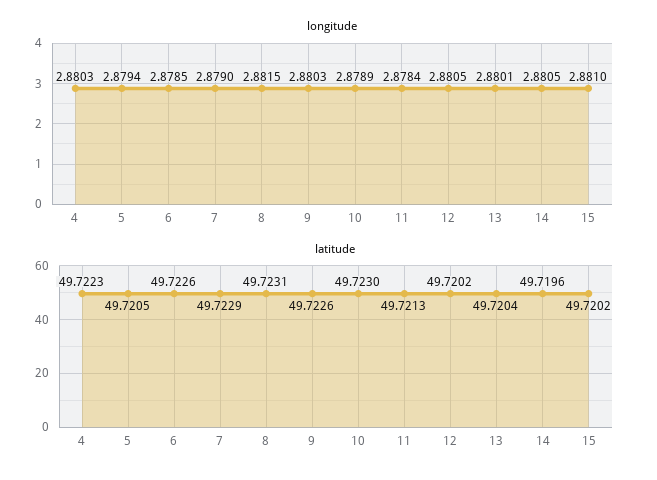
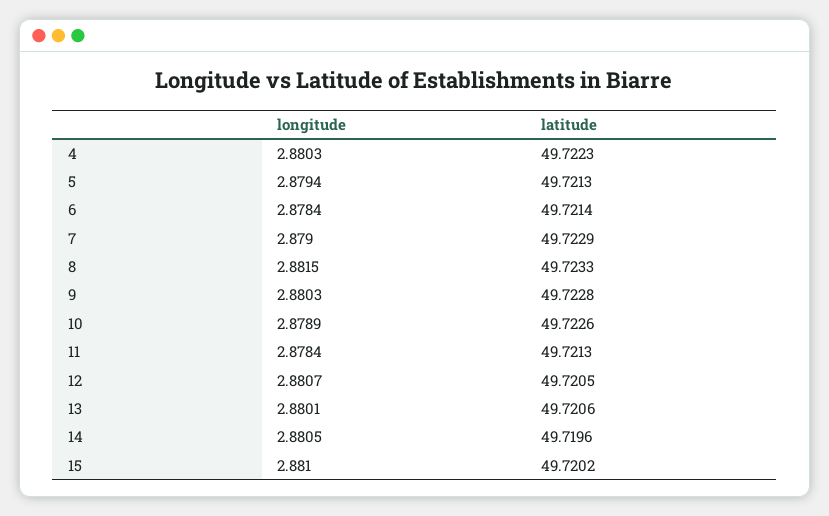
longitude, 6: 2.8785 -> 2.8784
longitude, 12: 2.8805 -> 2.8807
latitude, 5: 49.7205 -> 49.7213
latitude, 6: 49.7226 -> 49.7214
latitude, 8: 49.7231 -> 49.7233
latitude, 9: 49.7226 -> 49.7228
latitude, 10: 49.723 -> 49.7226
latitude, 12: 49.7202 -> 49.7205
latitude, 13: 49.7204 -> 49.7206

